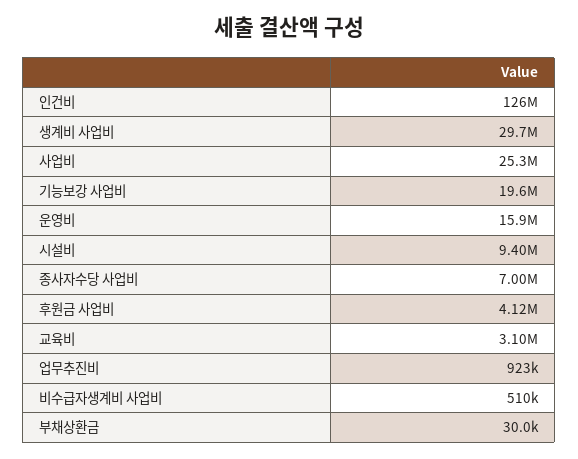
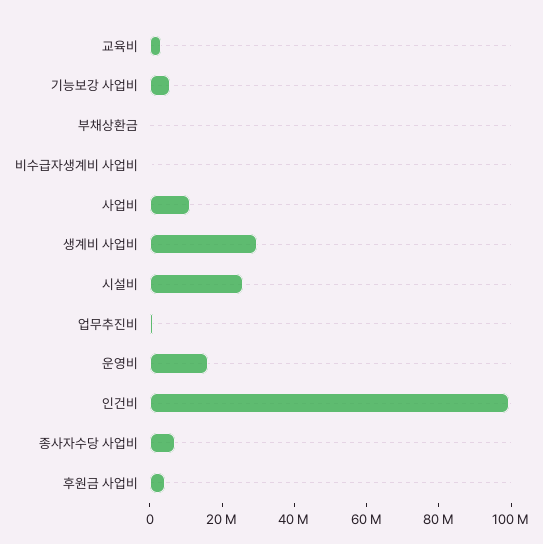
인건비: 126000000 -> 100000000
사업비: 25300000 -> 10000000
기능보강 사업비: 19600000 -> 5000000
시설비: 9400000 -> 25000000

